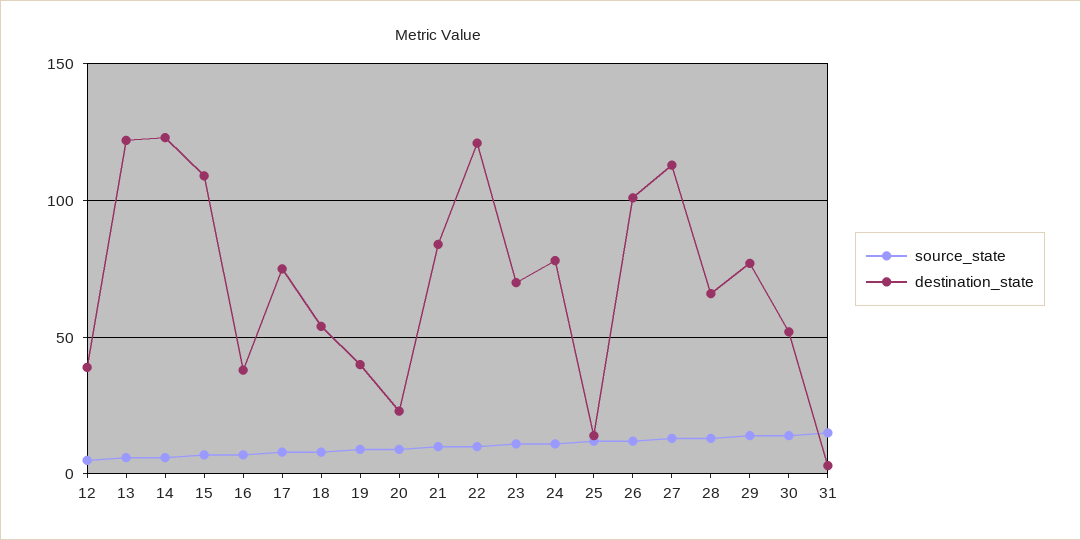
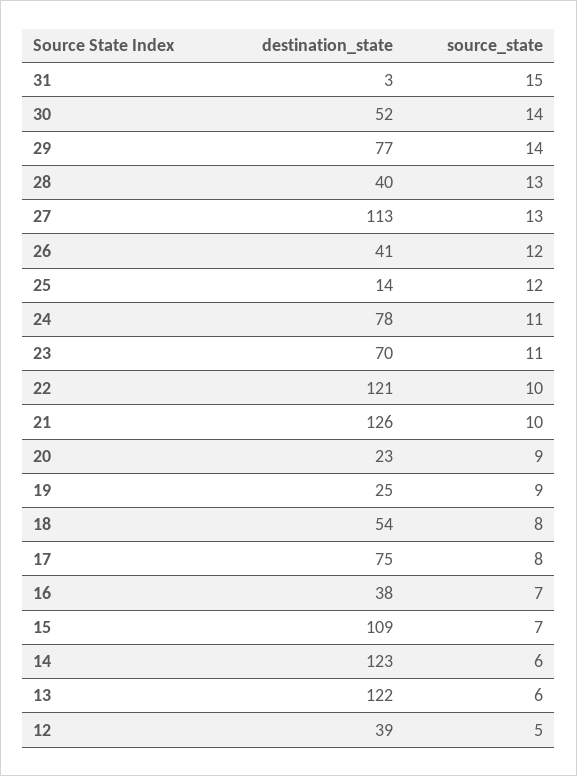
destination_state, 19: 40 -> 25
destination_state, 21: 85 -> 126
destination_state, 26: 100 -> 41
destination_state, 28: 65 -> 40

